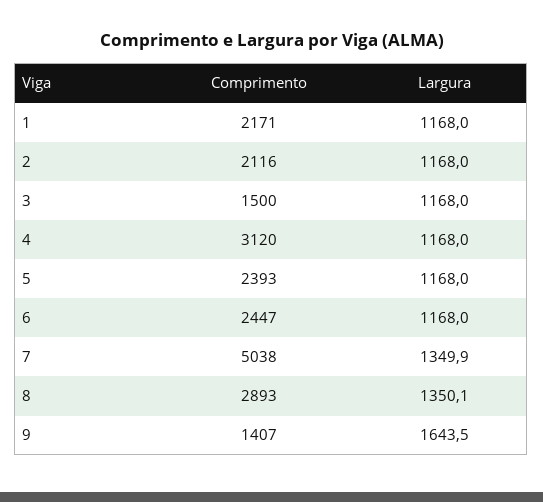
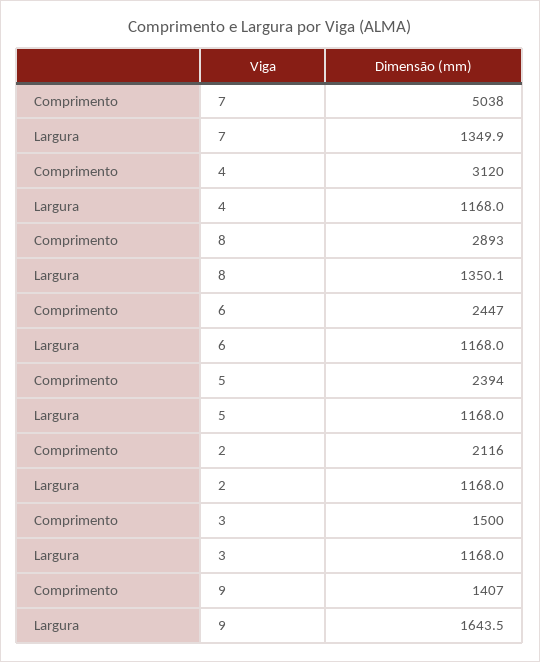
Comprimento, 1: 2171 -> none
Largura, 1: 1168 -> none
Comprimento, 5: 2393 -> 2394

